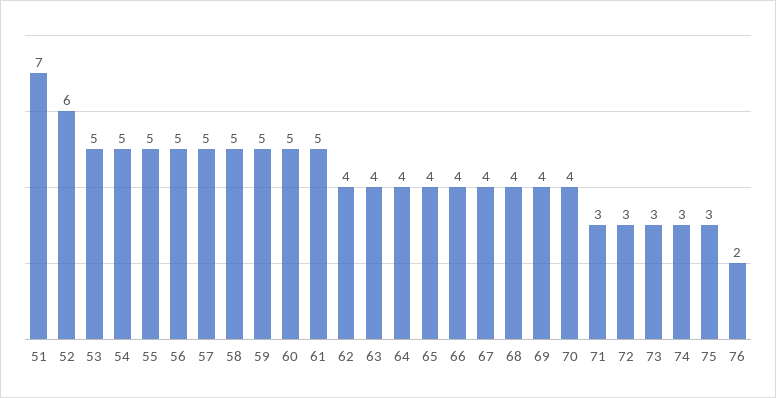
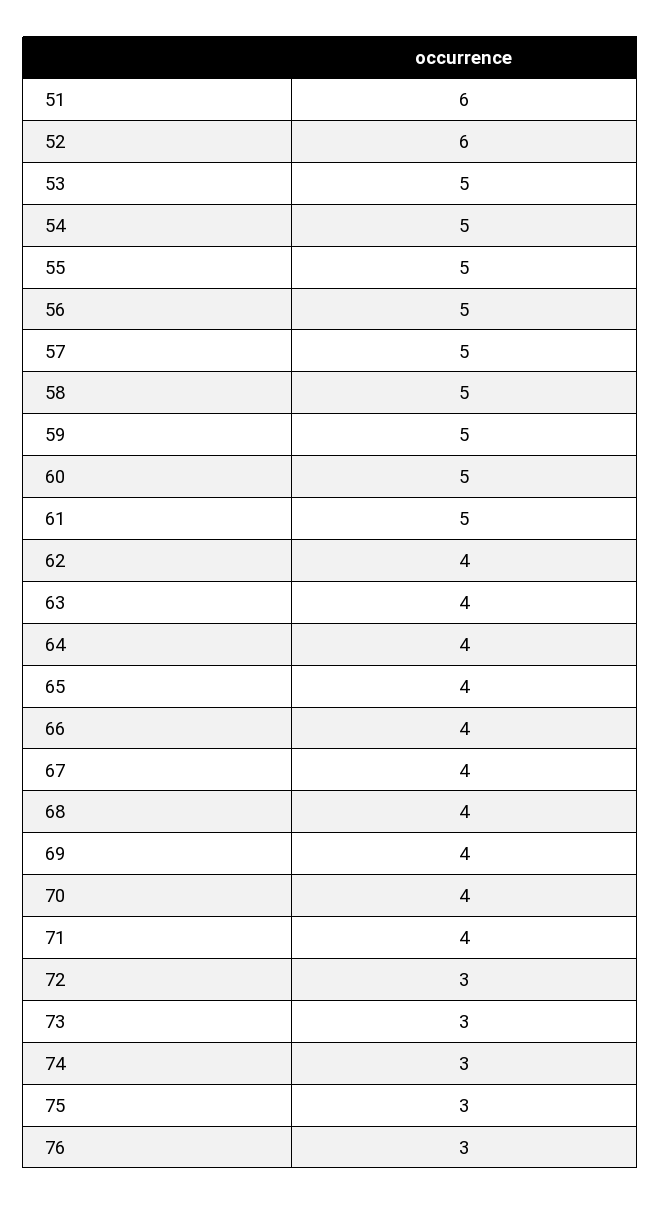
51: 7 -> 6
71: 3 -> 4
76: 2 -> 3

